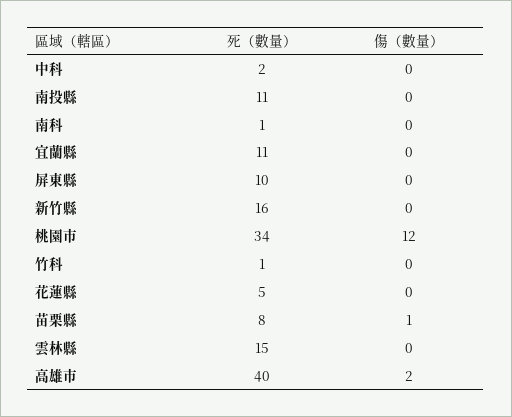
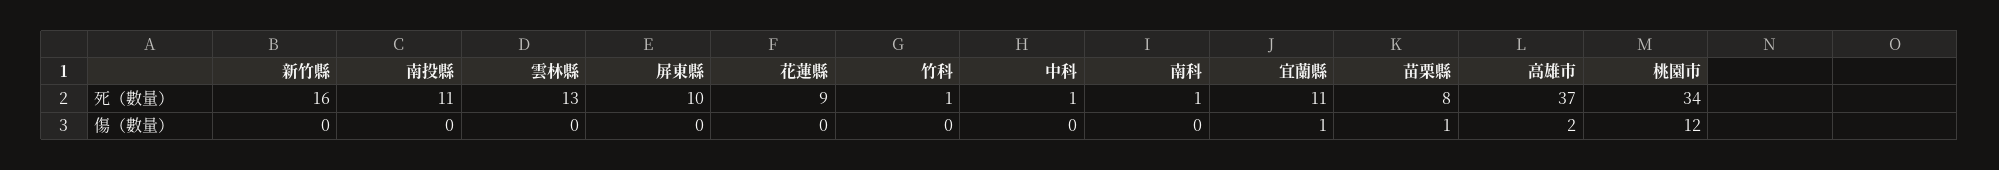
死（數量）, 中科: 2 -> 1
傷（數量）, 宜蘭縣: 0 -> 1
死（數量）, 花蓮縣: 5 -> 9
死（數量）, 雲林縣: 15 -> 13
死（數量）, 高雄市: 40 -> 37

